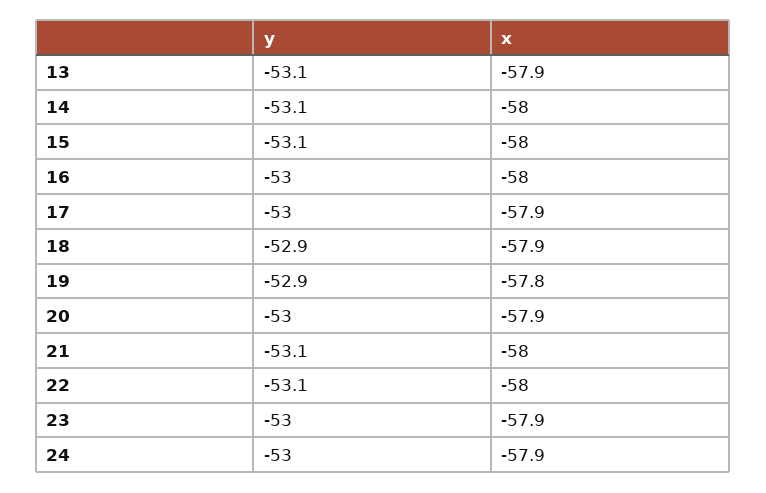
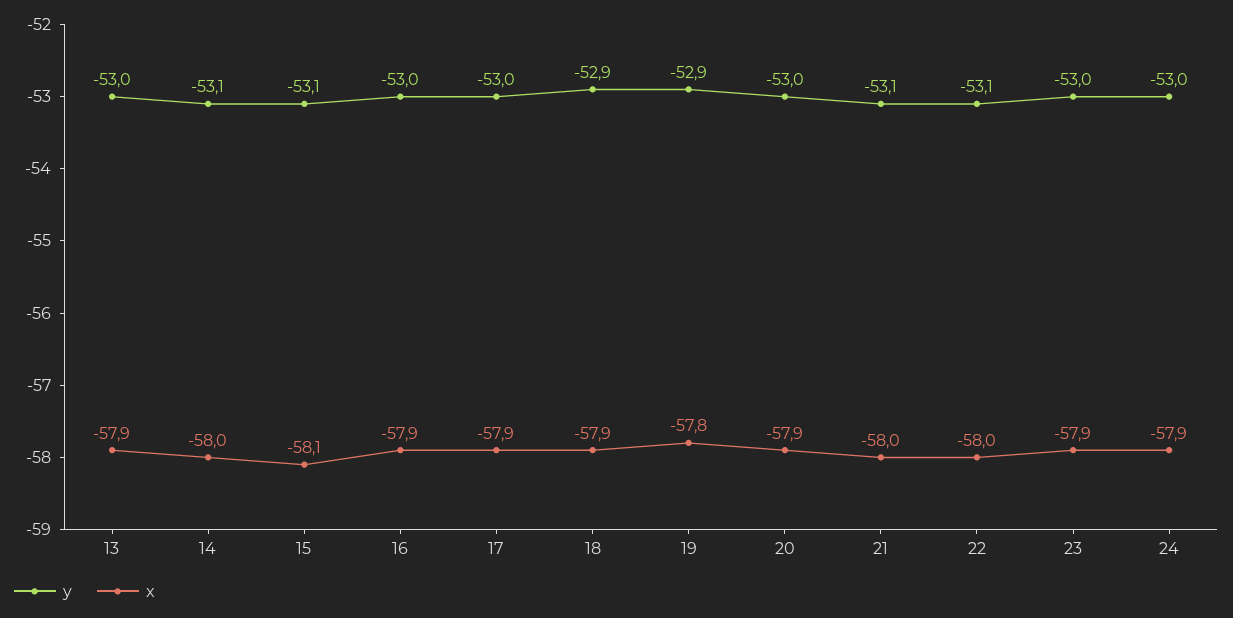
y, 13: -53.1 -> -53
x, 15: -58 -> -58.1
x, 16: -58 -> -57.9

